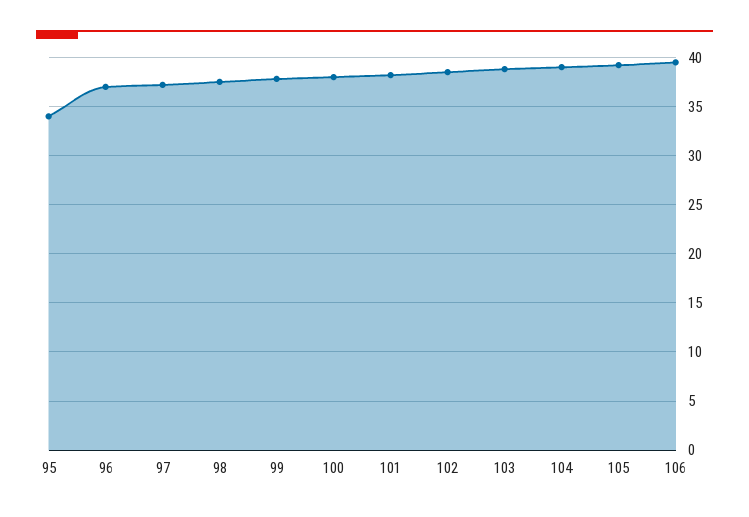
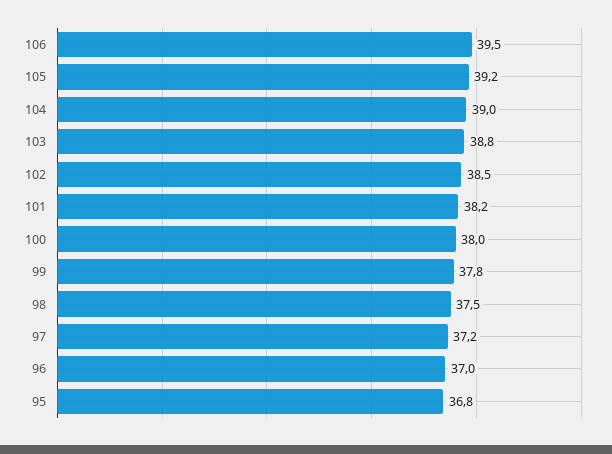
95: 34 -> 36.8

